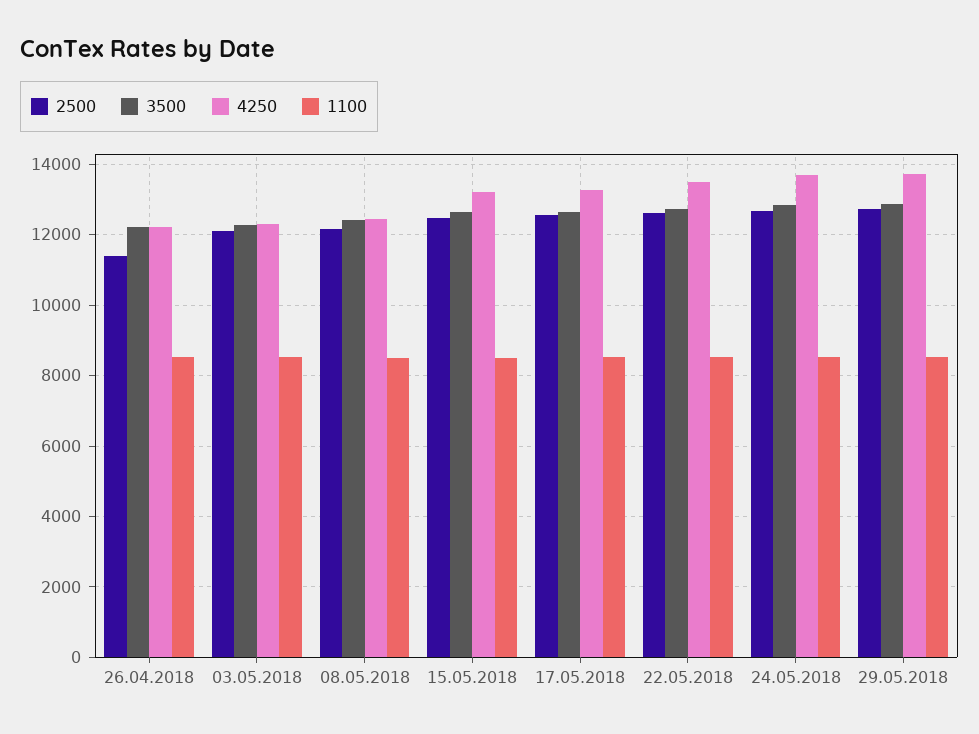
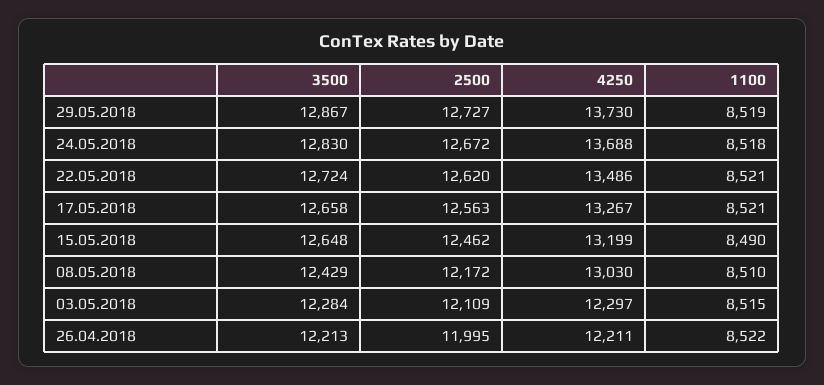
2500, 26.04.2018: 11400 -> 11995
4250, 08.05.2018: 12400 -> 13030

